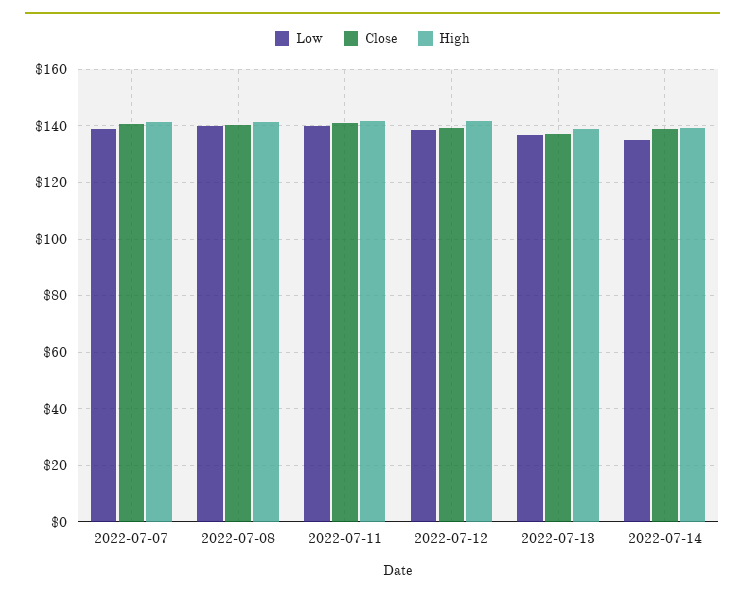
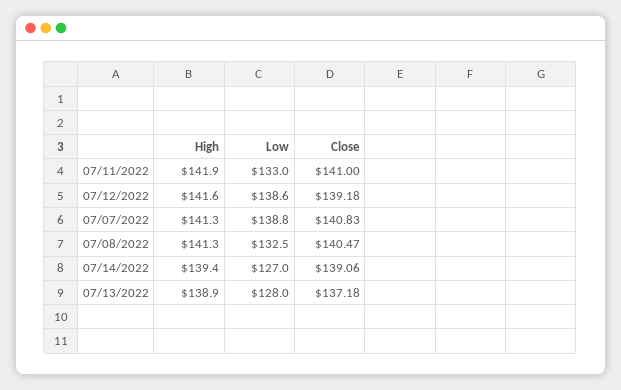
Low, 2022-07-08: 140 -> 132.5
Low, 2022-07-11: 140 -> 133
Low, 2022-07-13: 137.5 -> 128
Low, 2022-07-14: 135 -> 127

